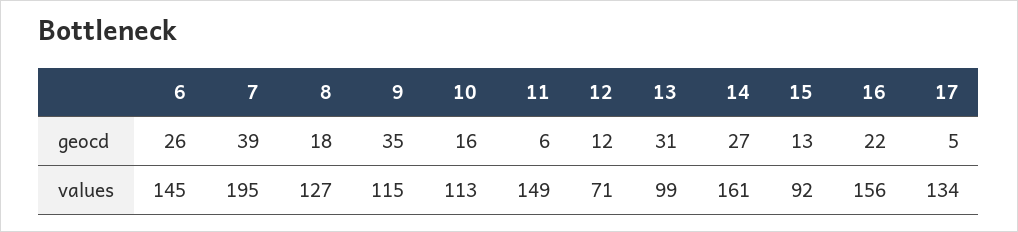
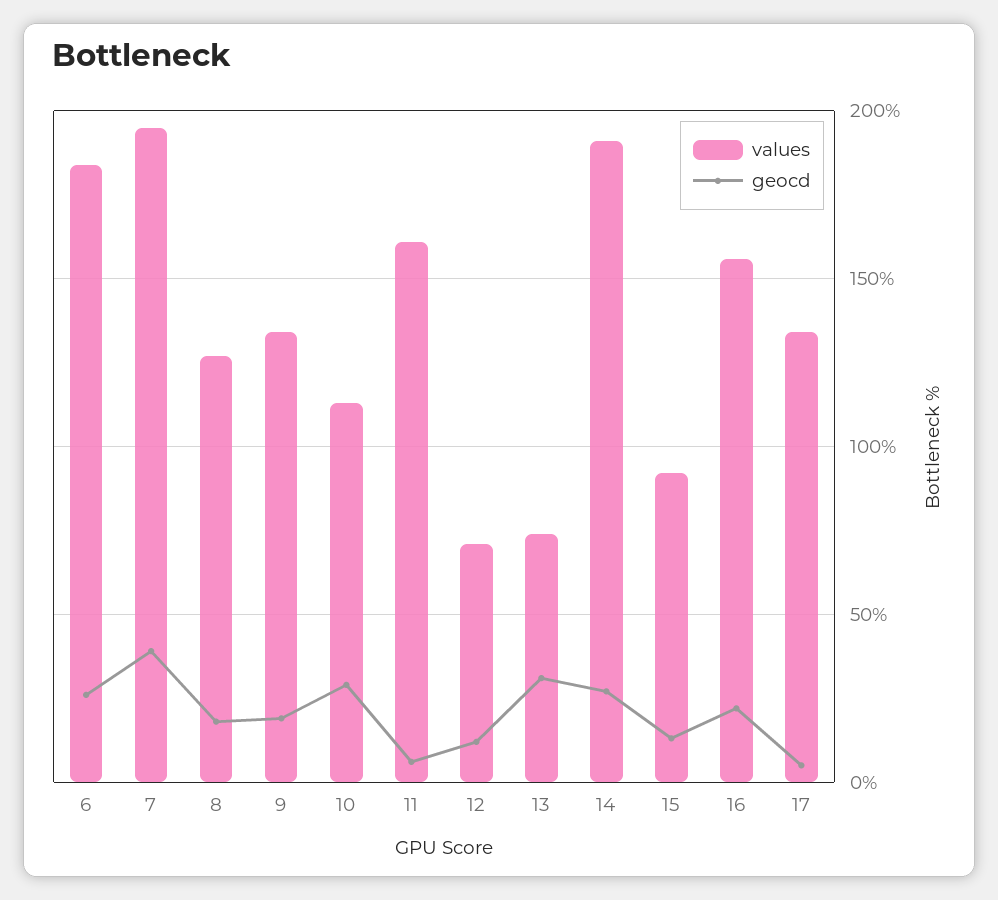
geocd, 9: 35 -> 20
geocd, 10: 16 -> 30
values, 6: 145 -> 185
values, 9: 115 -> 135
values, 11: 149 -> 160
values, 13: 99 -> 75
values, 14: 161 -> 190

